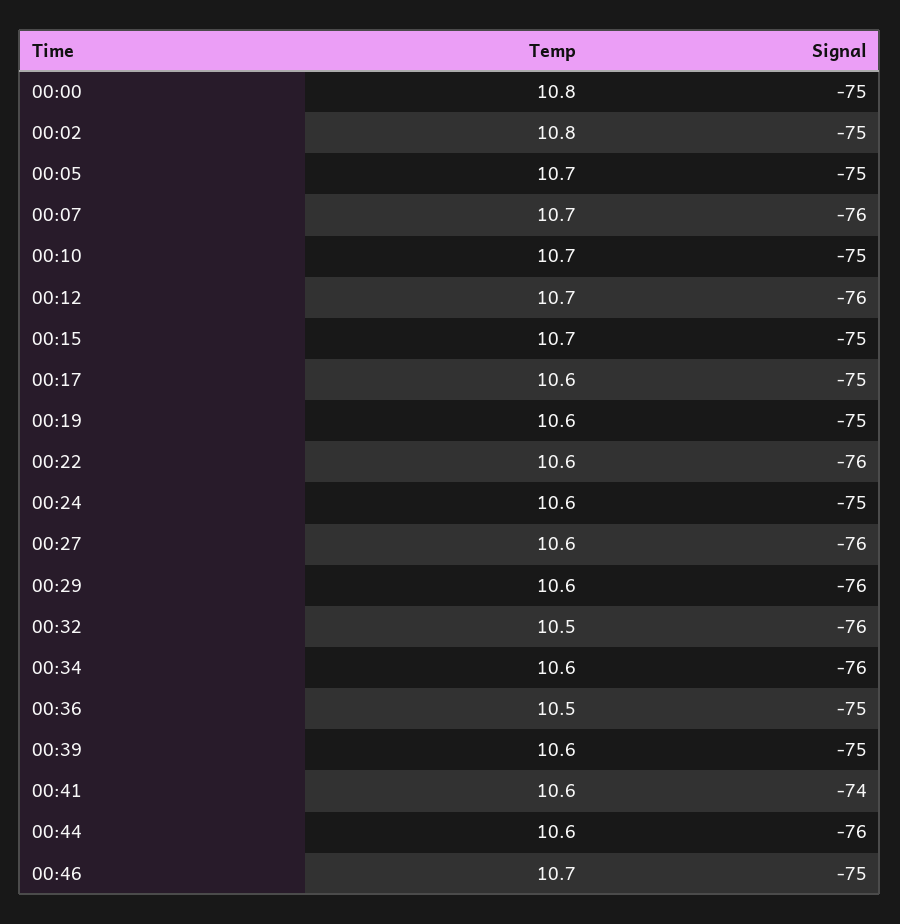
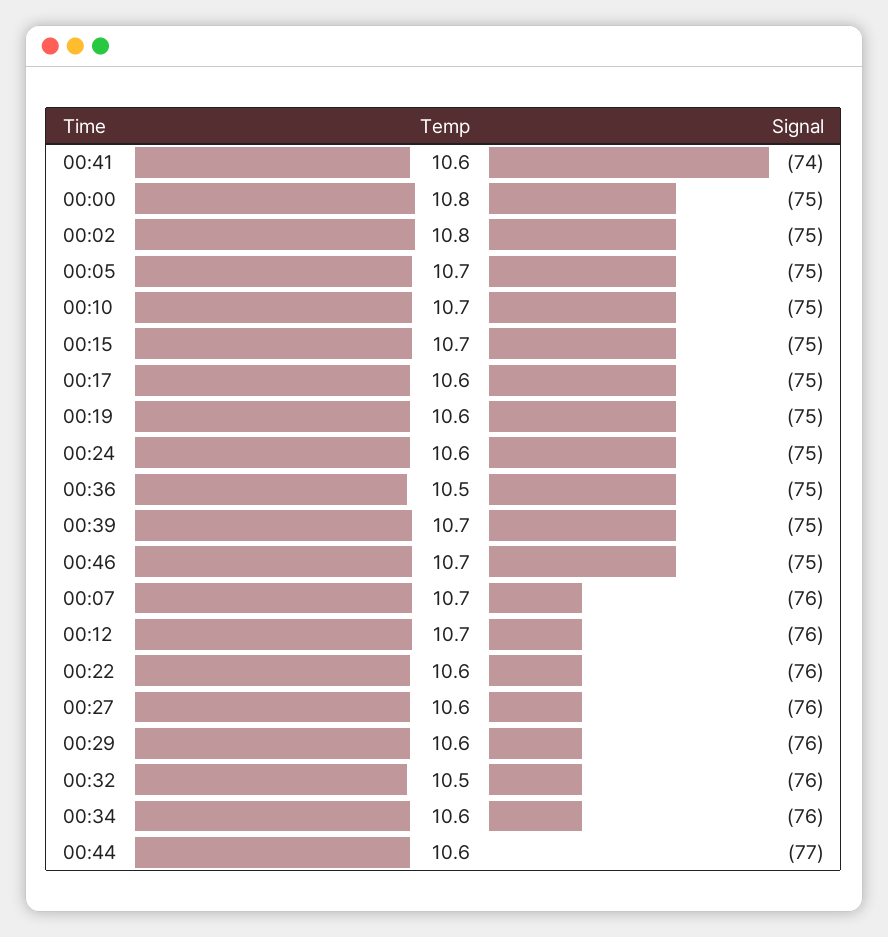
Temp, 00:39: 10.6 -> 10.7
Signal, 00:44: -76 -> -77

